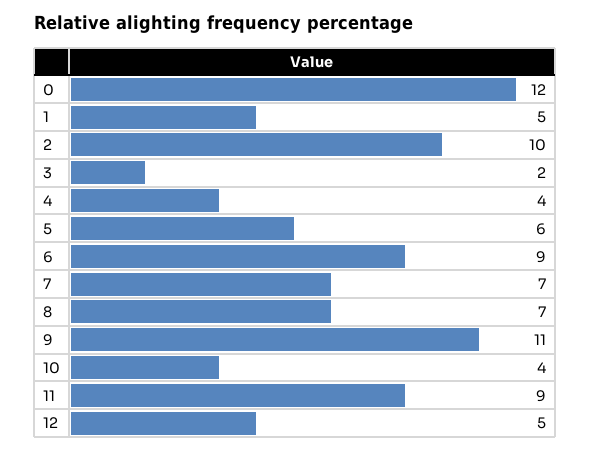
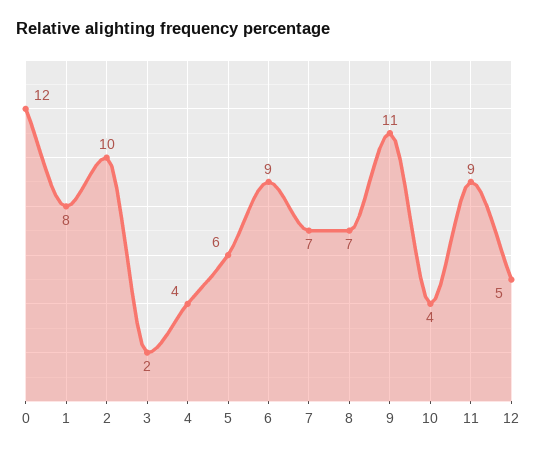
1: 5 -> 8

